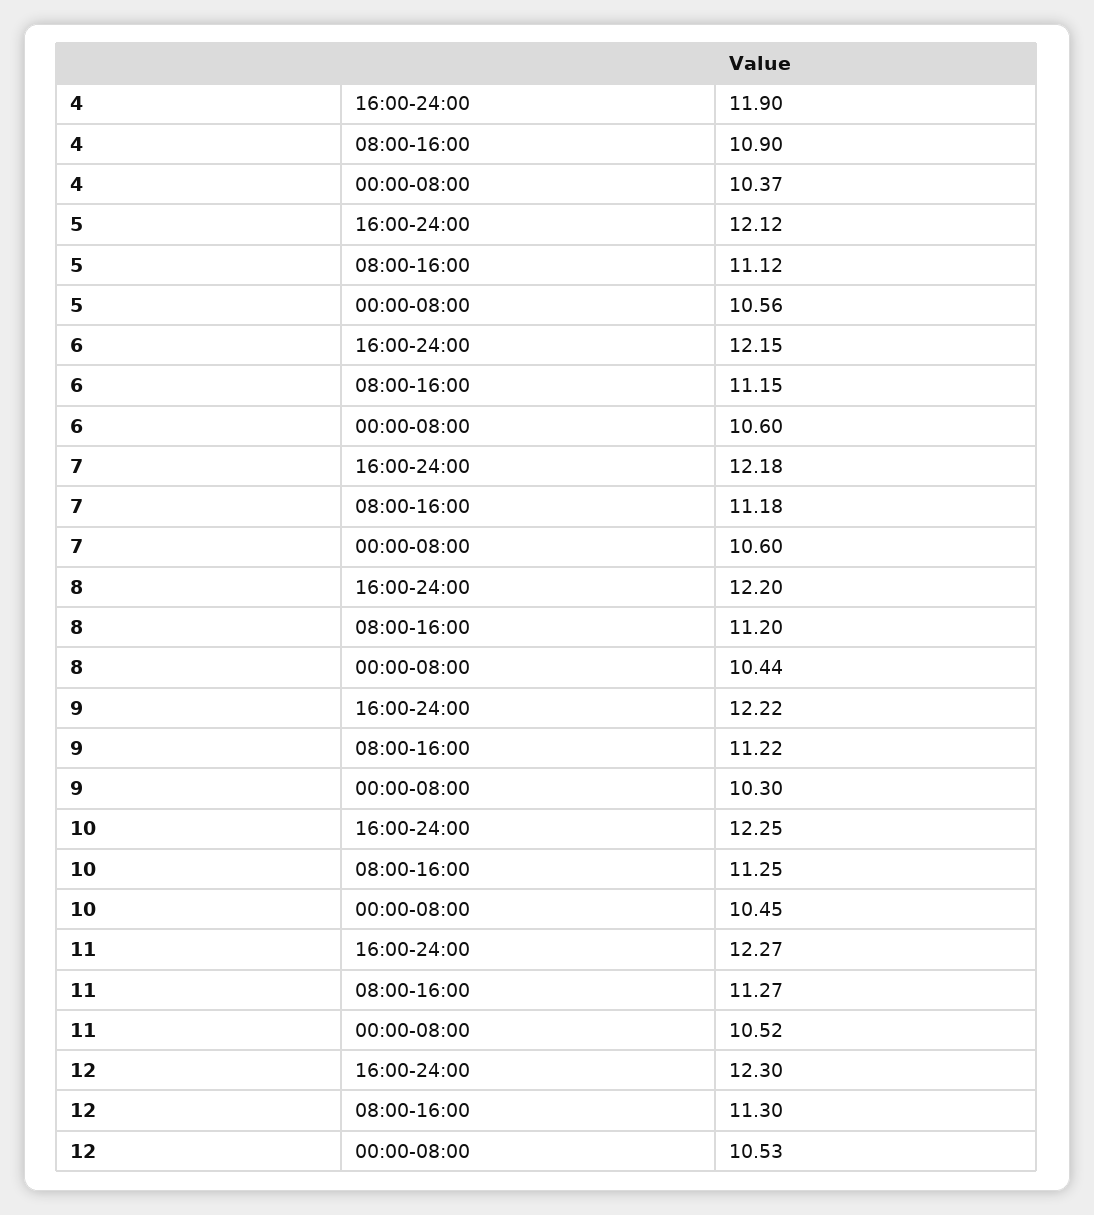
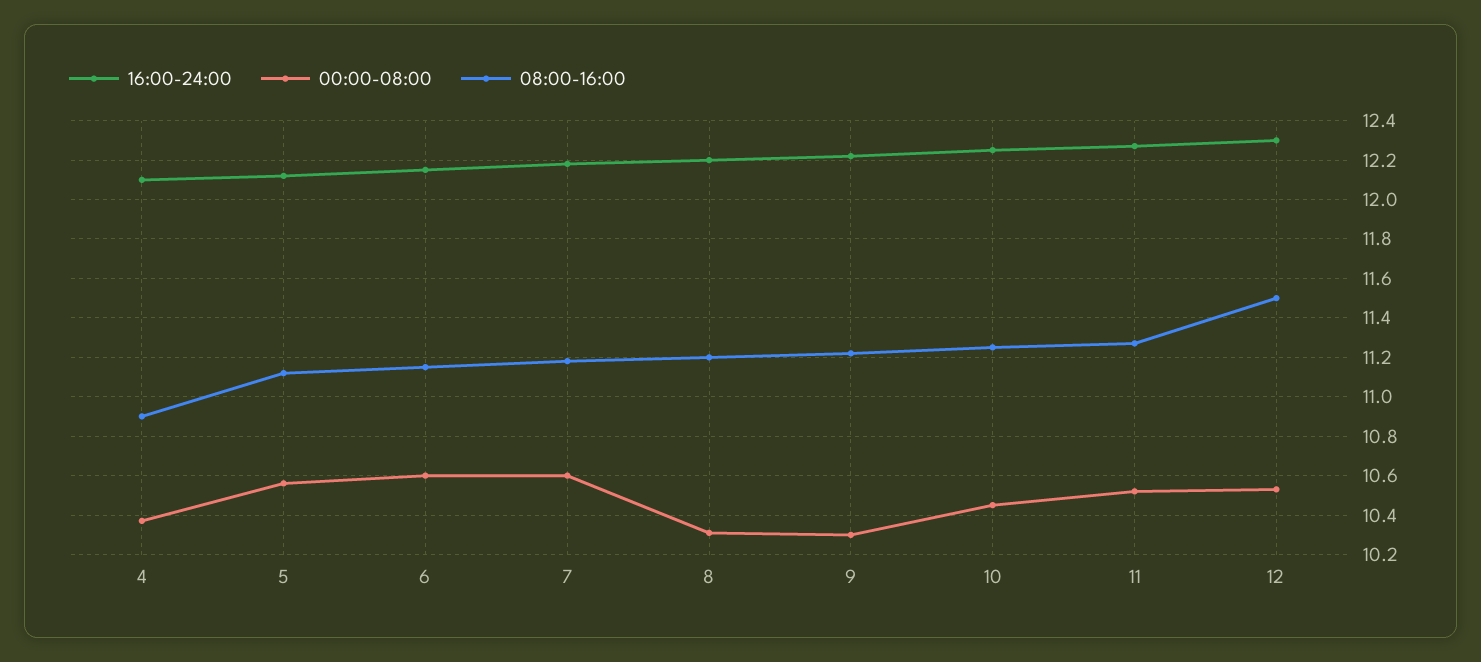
16:00-24:00, 4: 11.9 -> 12.1
00:00-08:00, 8: 10.44 -> 10.3
08:00-16:00, 12: 11.3 -> 11.5

